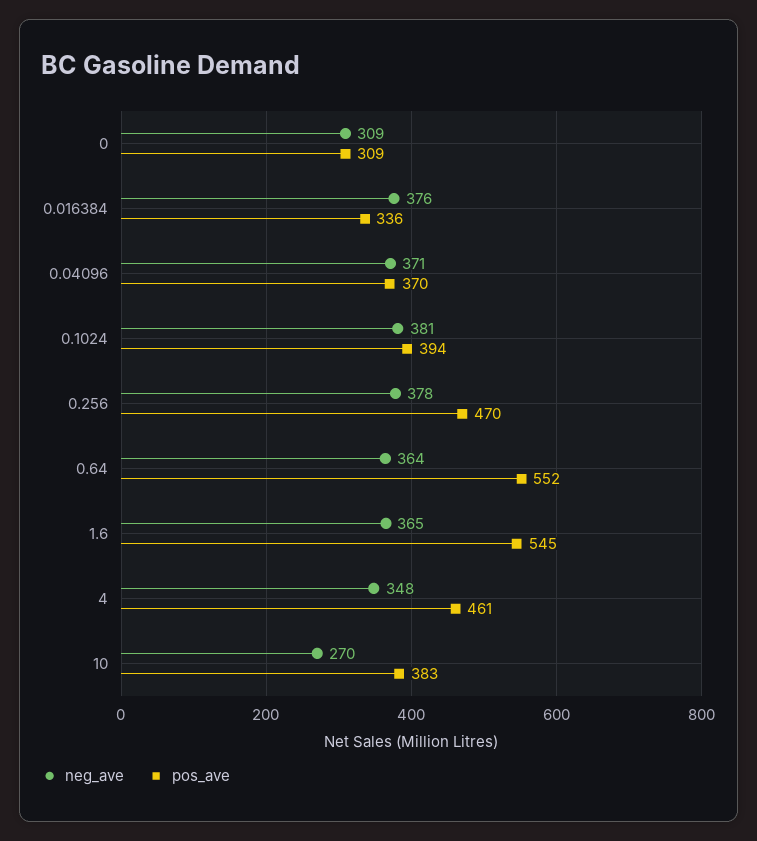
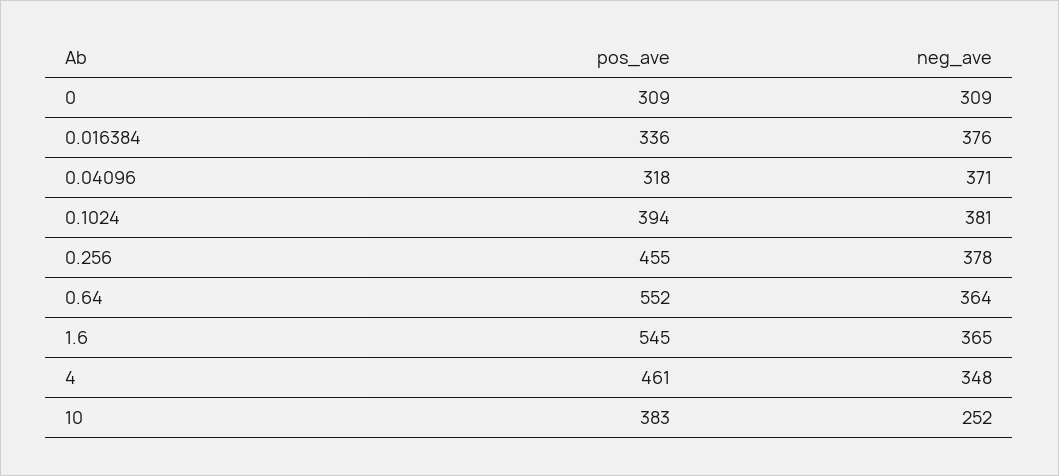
pos_ave, 0.04096: 370 -> 318
pos_ave, 0.256: 470 -> 455
neg_ave, 10: 270 -> 252

